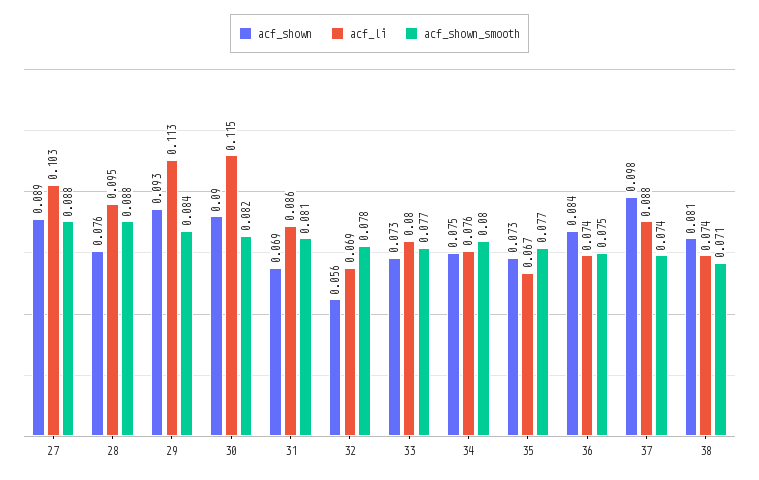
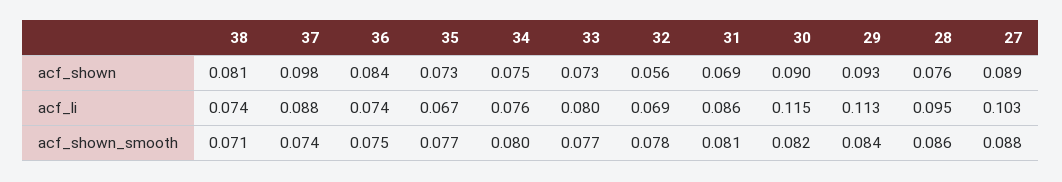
acf_shown_smooth, 28: 0.088 -> 0.086

